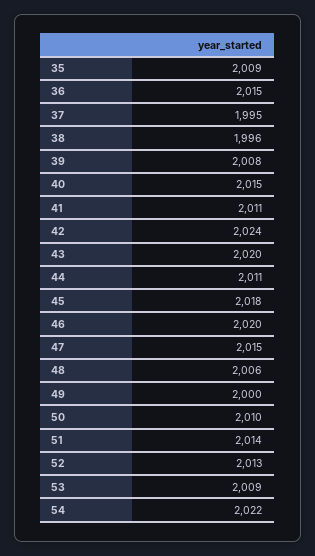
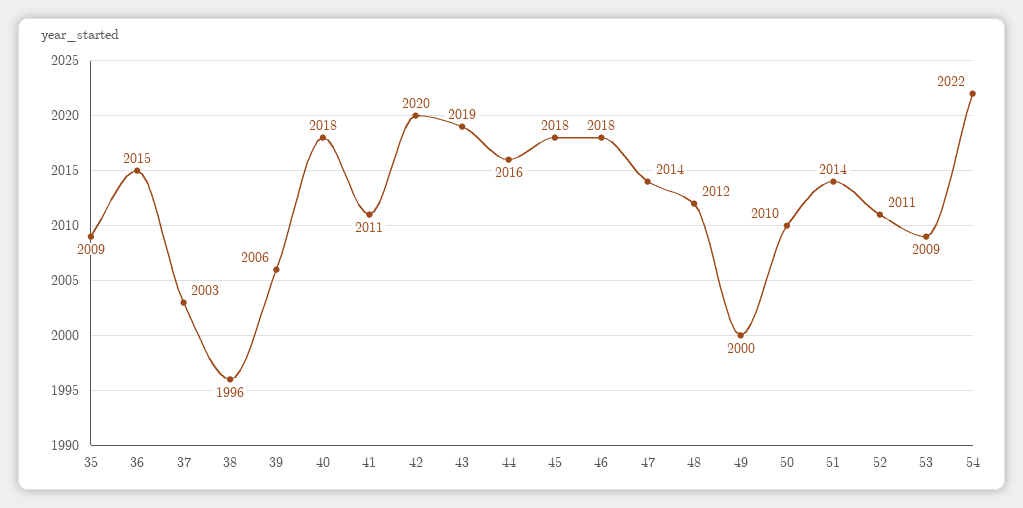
37: 1995 -> 2003
39: 2008 -> 2006
40: 2015 -> 2018
42: 2024 -> 2020
43: 2020 -> 2019
44: 2011 -> 2016
46: 2020 -> 2018
47: 2015 -> 2014
48: 2006 -> 2012
52: 2013 -> 2011

